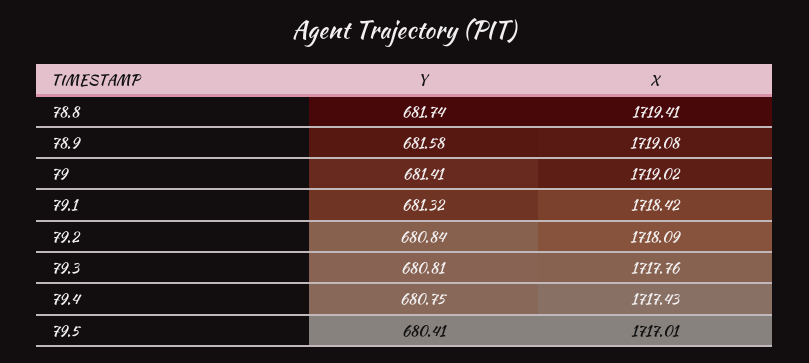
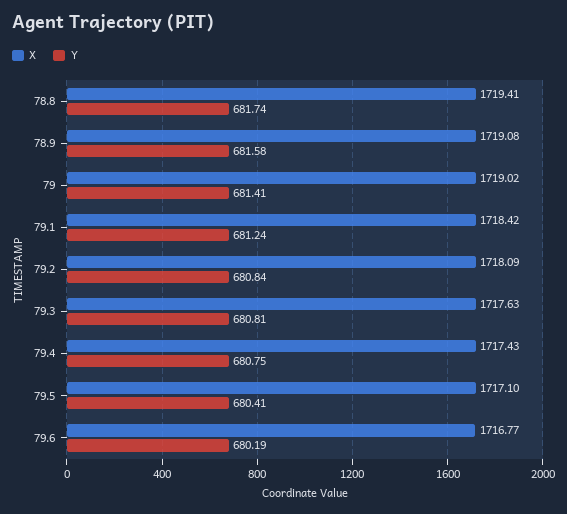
Y, 79.1: 681.32 -> 681.24
X, 79.3: 1717.76 -> 1717.63
X, 79.5: 1717.01 -> 1717.1
X, 79.6: none -> 1716.77
Y, 79.6: none -> 680.19

